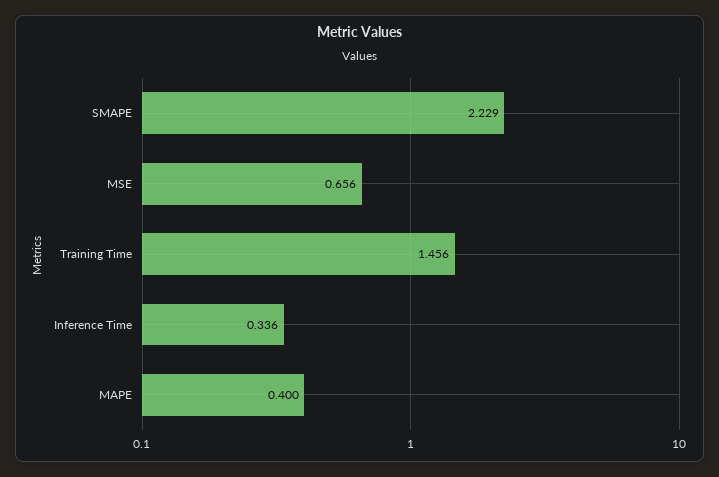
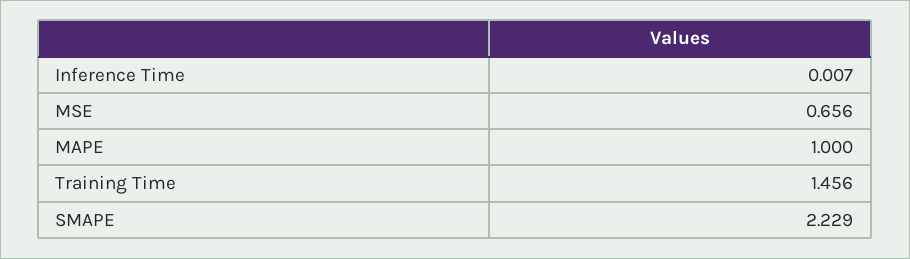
Inference Time: 0.336 -> 0.007
MAPE: 0.4 -> 1

